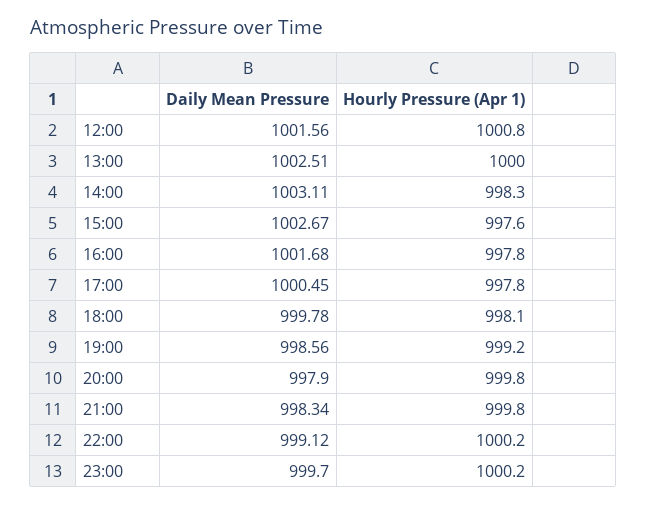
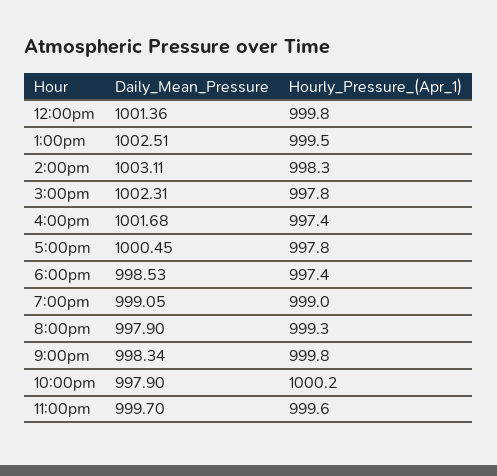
Daily Mean Pressure, 12:00: 1001.56 -> 1001.36
Hourly Pressure (Apr 1), 12:00: 1000.8 -> 999.8
Hourly Pressure (Apr 1), 13:00: 1000 -> 999.5
Daily Mean Pressure, 15:00: 1002.67 -> 1002.31
Hourly Pressure (Apr 1), 15:00: 997.6 -> 997.8
Hourly Pressure (Apr 1), 16:00: 997.8 -> 997.4
Daily Mean Pressure, 18:00: 999.78 -> 998.53
Hourly Pressure (Apr 1), 18:00: 998.1 -> 997.4
Daily Mean Pressure, 19:00: 998.56 -> 999.05
Hourly Pressure (Apr 1), 19:00: 999.2 -> 999
Hourly Pressure (Apr 1), 20:00: 999.8 -> 999.3
Daily Mean Pressure, 22:00: 999.12 -> 997.9
Hourly Pressure (Apr 1), 23:00: 1000.2 -> 999.6

